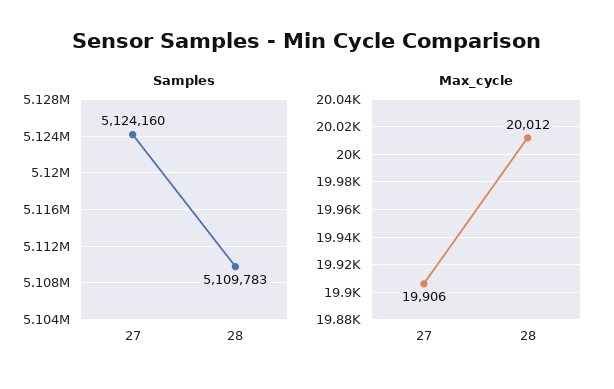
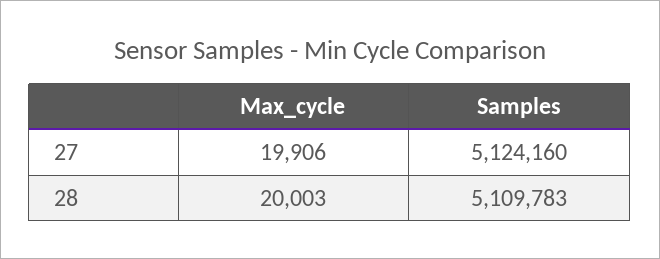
Max_cycle, 28: 20012 -> 20003

